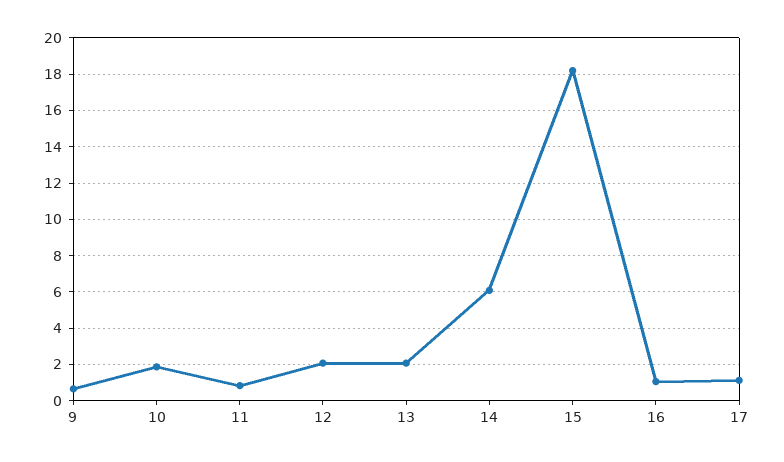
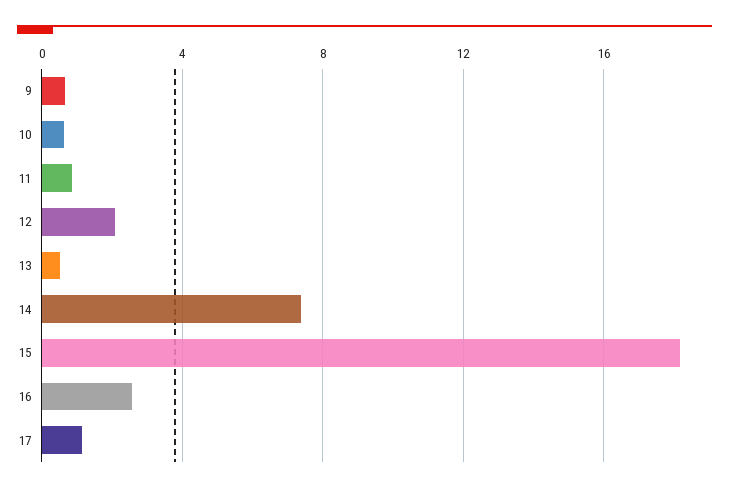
10: 2 -> 0.5
13: 2 -> 0.5
14: 6 -> 7.5
16: 1 -> 2.5

